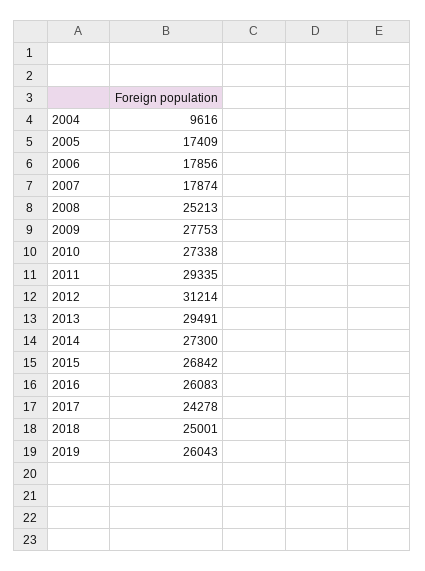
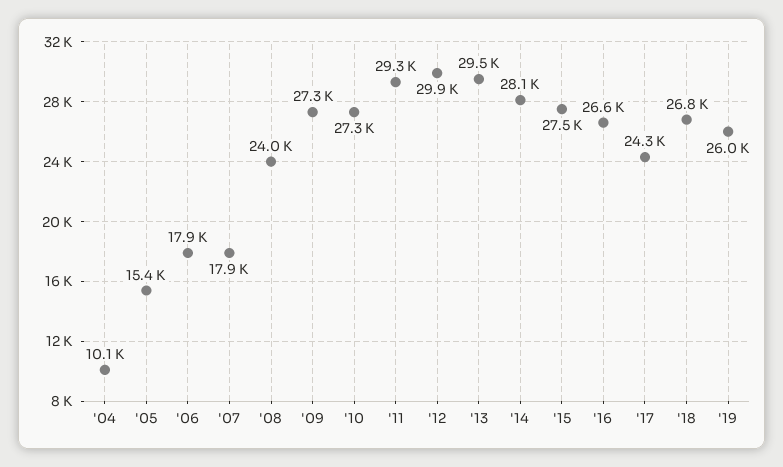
2004: 9616 -> 10100
2005: 17409 -> 15400
2008: 25213 -> 24000
2009: 27753 -> 27300
2012: 31214 -> 29900
2014: 27300 -> 28100
2015: 26842 -> 27500
2016: 26083 -> 26600
2018: 25001 -> 26800

